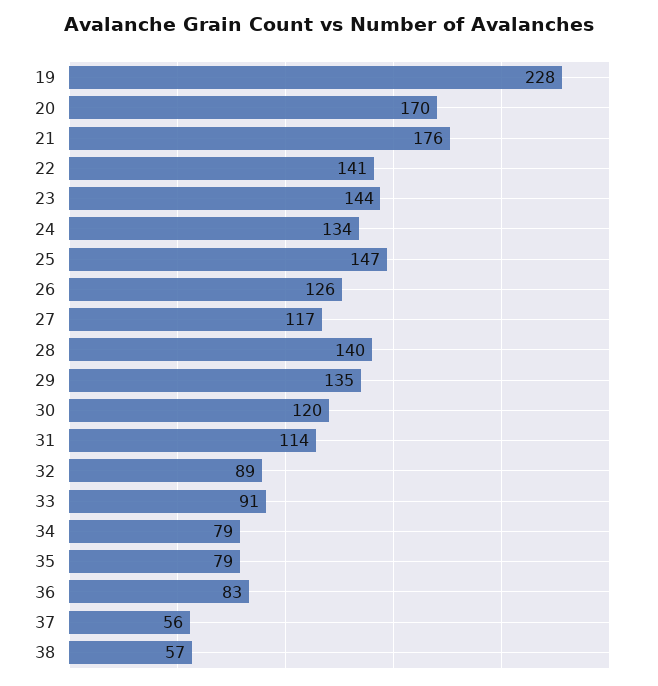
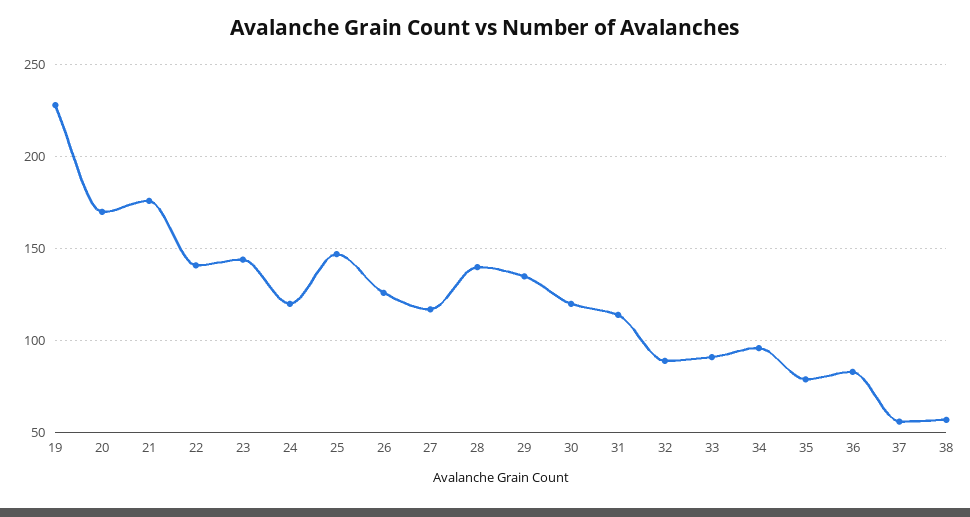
24: 134 -> 120
34: 79 -> 95

